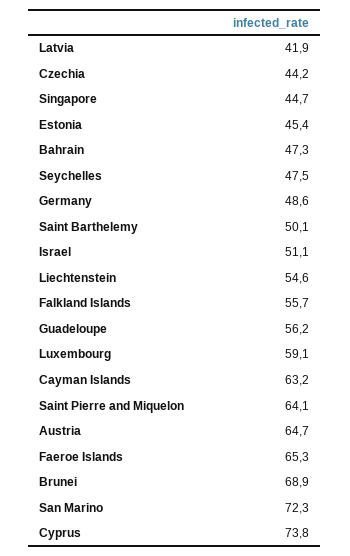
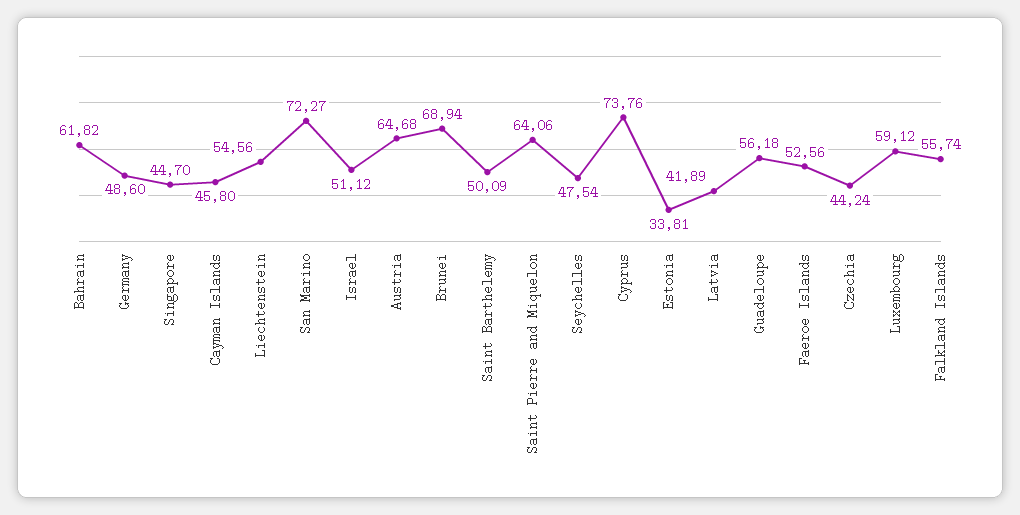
Estonia: 45.4 -> 33.81
Bahrain: 47.3 -> 61.82
Cayman Islands: 63.2 -> 45.8
Faeroe Islands: 65.3 -> 52.56

